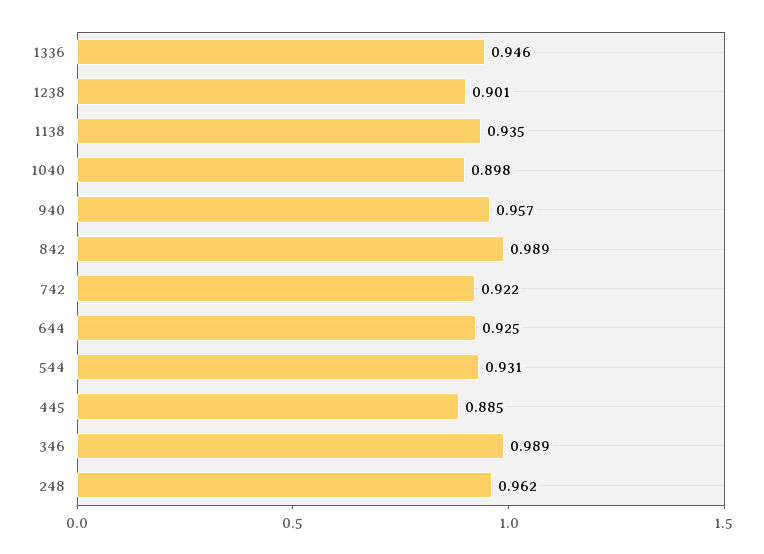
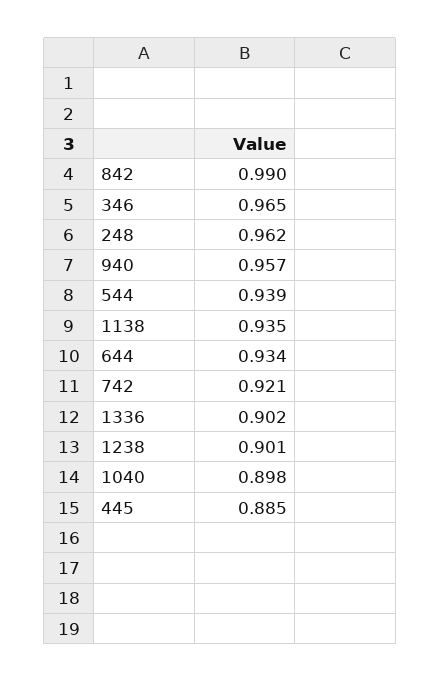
1336: 0.946 -> 0.902
842: 0.989 -> 0.99
742: 0.922 -> 0.921
644: 0.925 -> 0.934
544: 0.931 -> 0.939
346: 0.989 -> 0.965

